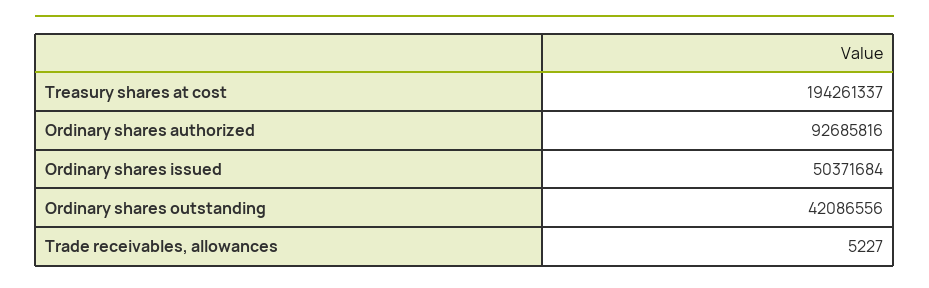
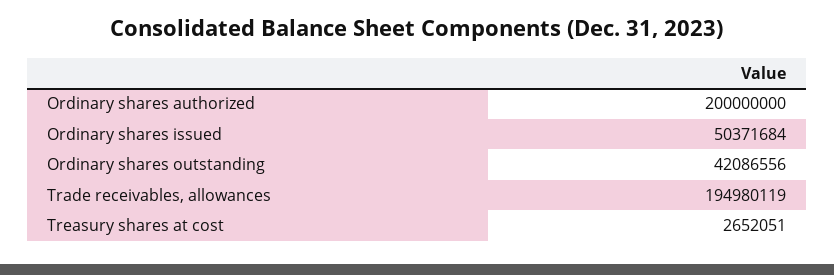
Treasury shares at cost: 194261337 -> 2652051
Ordinary shares authorized: 92685816 -> 200000000
Trade receivables, allowances: 5227 -> 194980119

